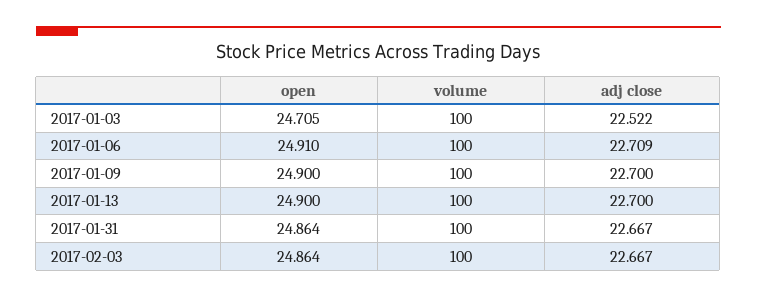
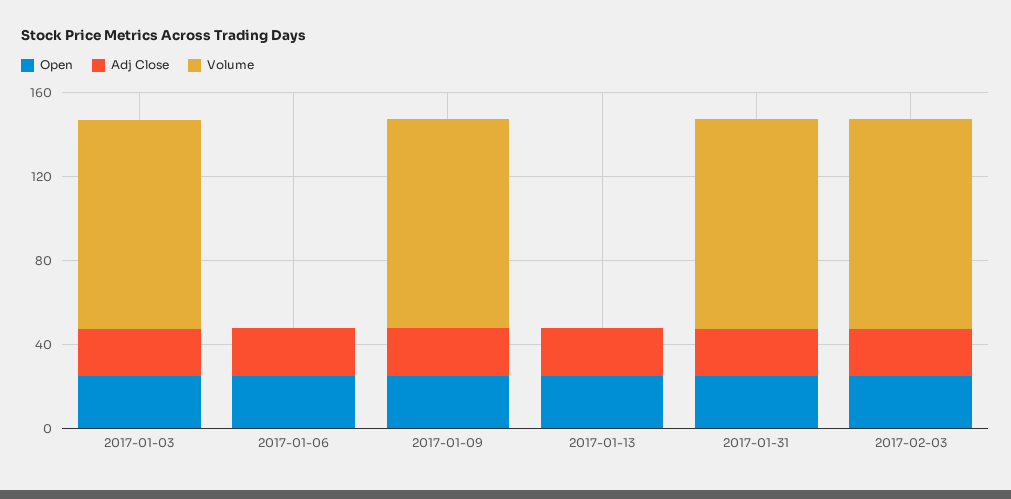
volume, 2017-01-06: 100 -> 0
volume, 2017-01-13: 100 -> 0

